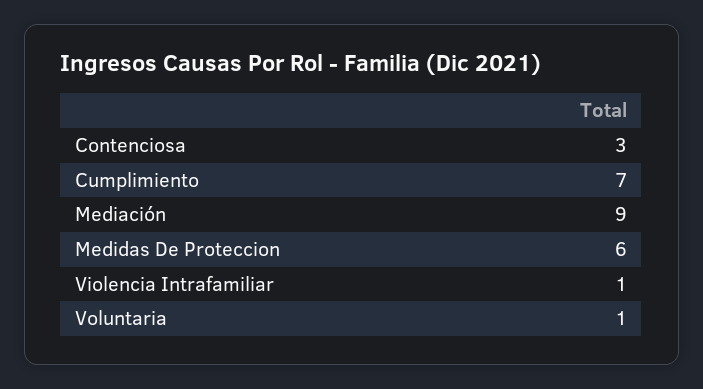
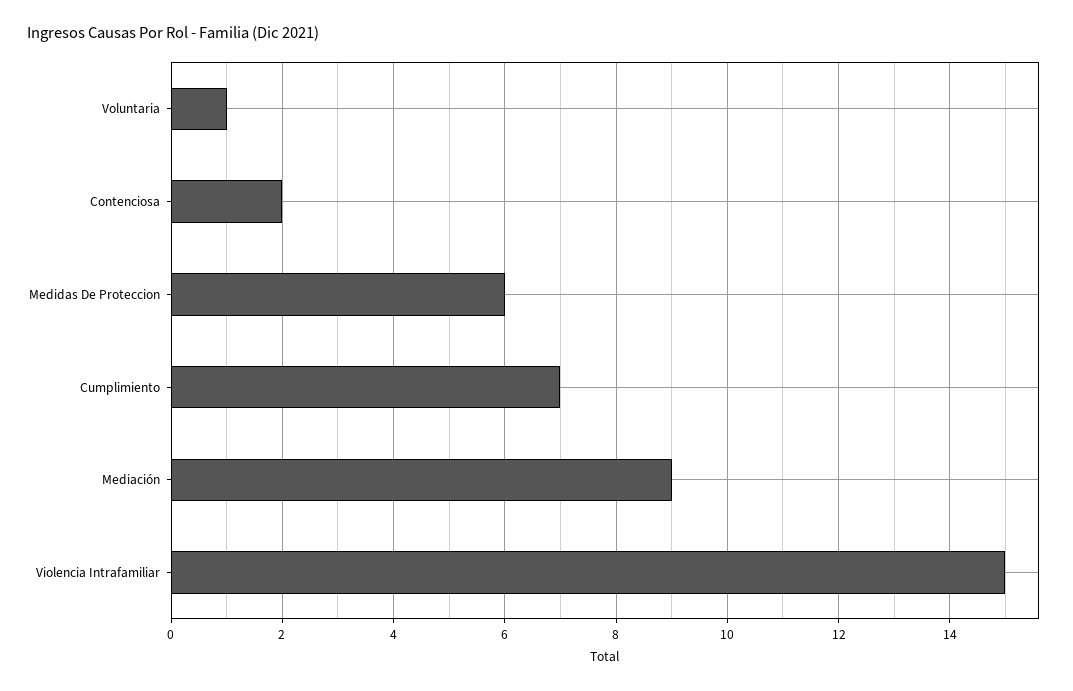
Contenciosa: 3 -> 2
Violencia Intrafamiliar: 1 -> 15

